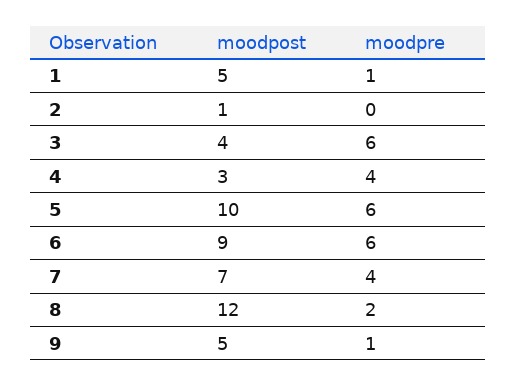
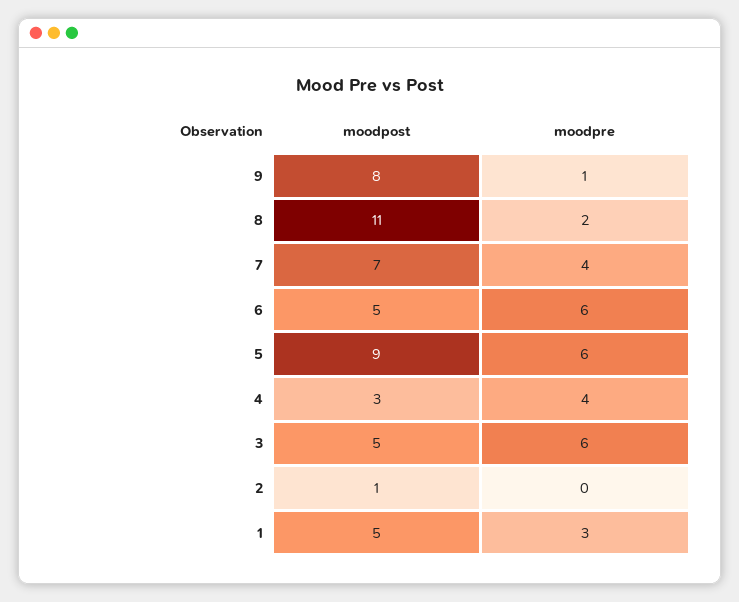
moodpre, 1: 1 -> 3
moodpost, 3: 4 -> 5
moodpost, 5: 10 -> 9
moodpost, 6: 9 -> 5
moodpost, 8: 12 -> 11
moodpost, 9: 5 -> 8

